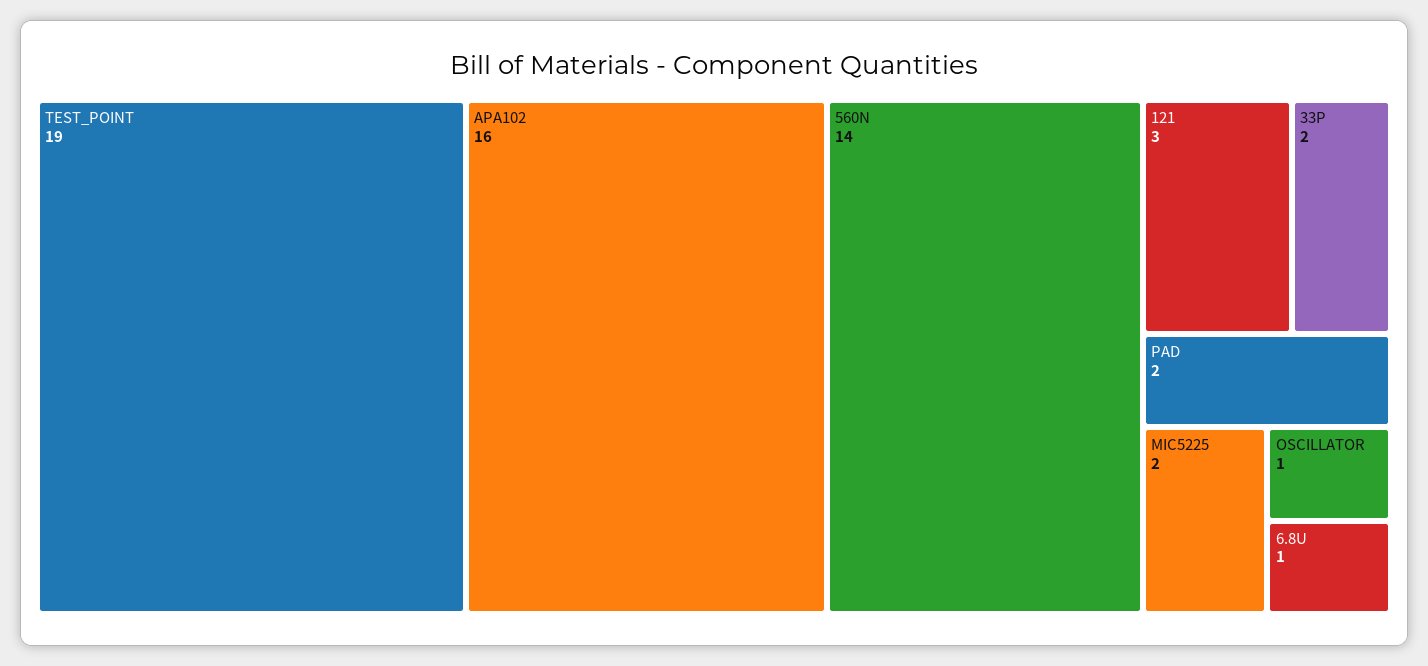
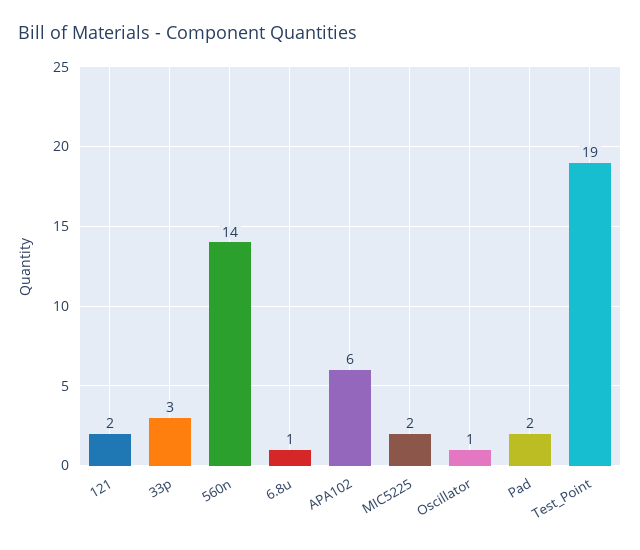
APA102: 16 -> 6
121: 3 -> 2
33P: 2 -> 3

